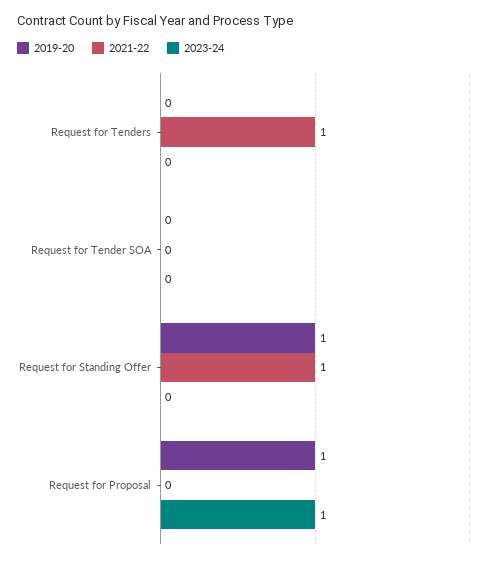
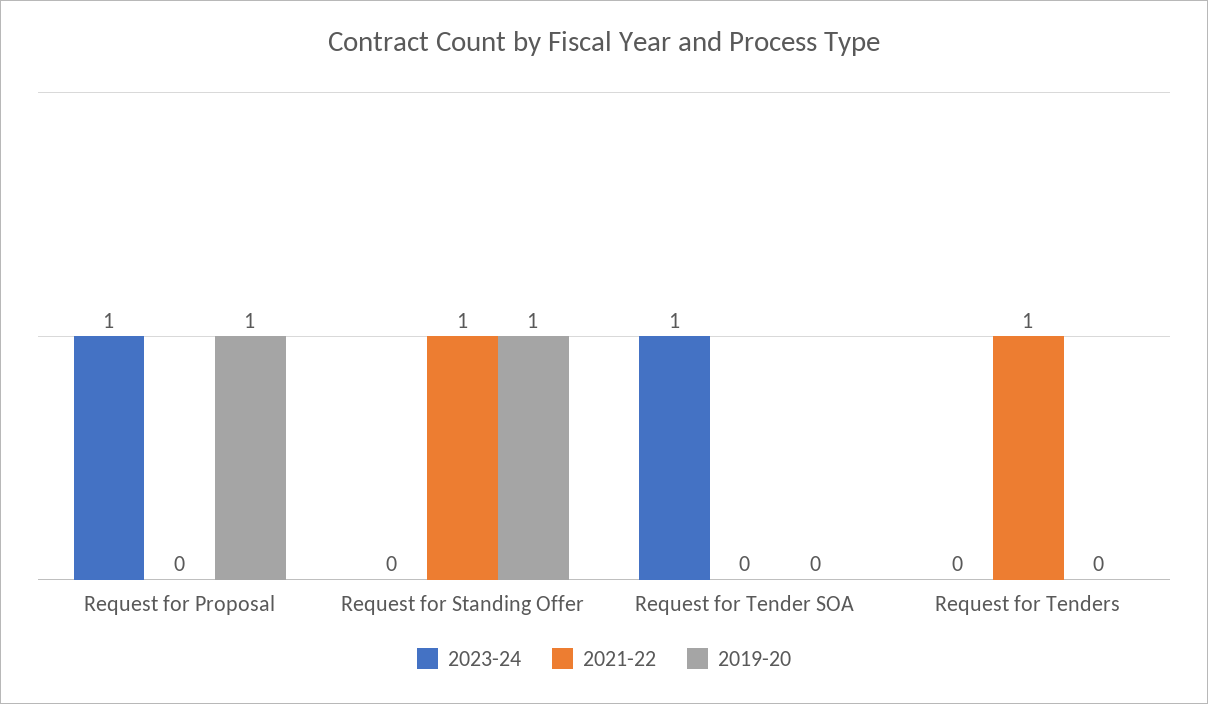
2023-24, Request for Tender SOA: 0 -> 1

